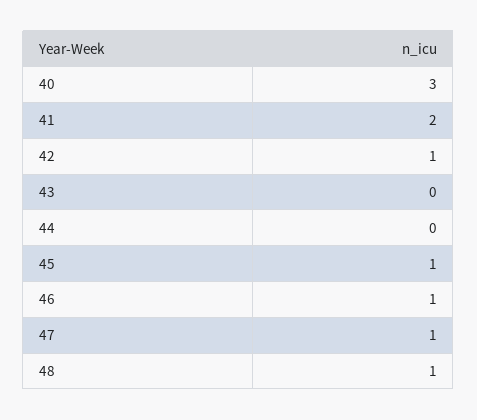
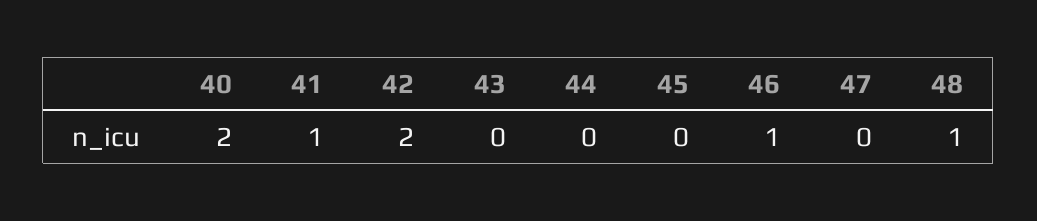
40: 3 -> 2
41: 2 -> 1
42: 1 -> 2
45: 1 -> 0
47: 1 -> 0

